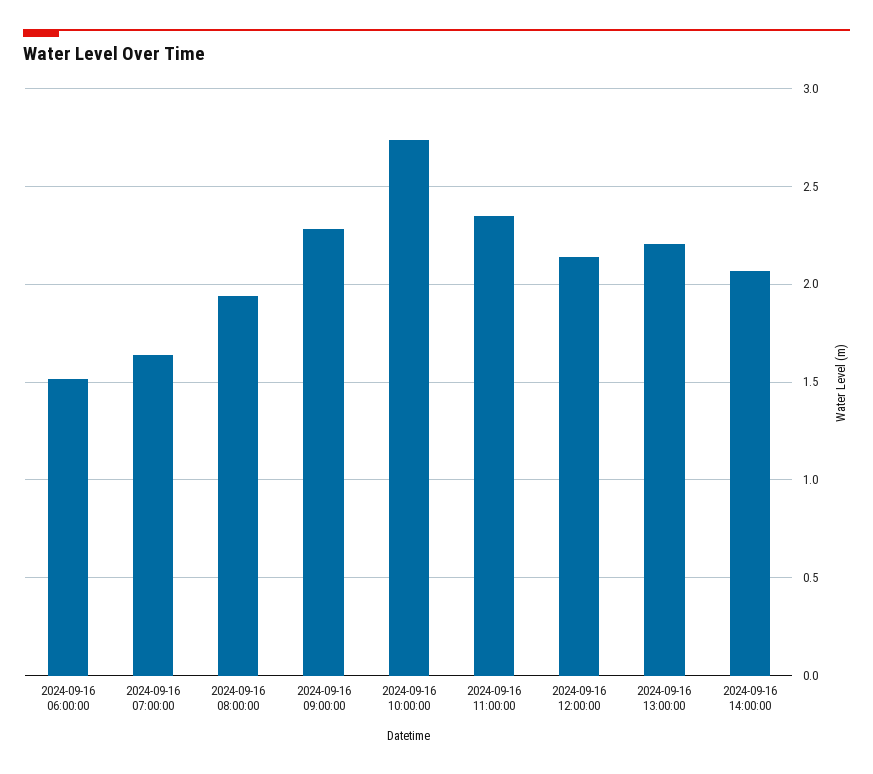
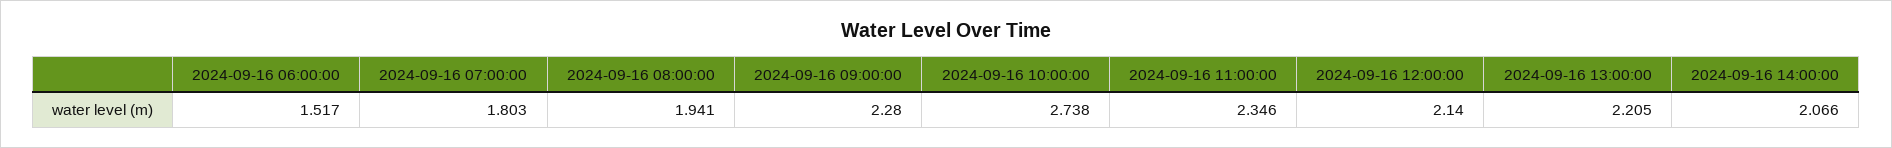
2024-09-16 07:00:00: 1.65 -> 1.803

